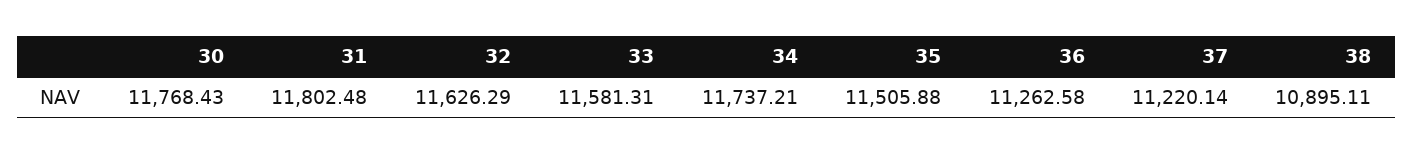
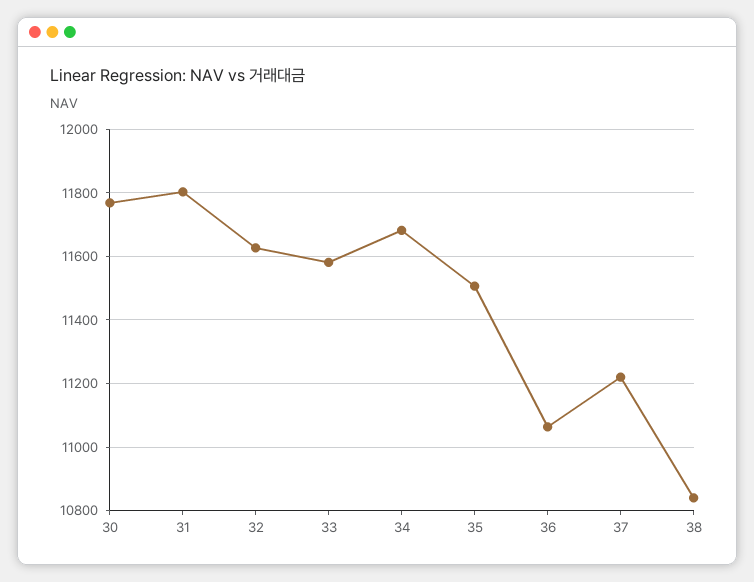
34: 11737.21 -> 11680
36: 11262.58 -> 11060
38: 10895.11 -> 10840

